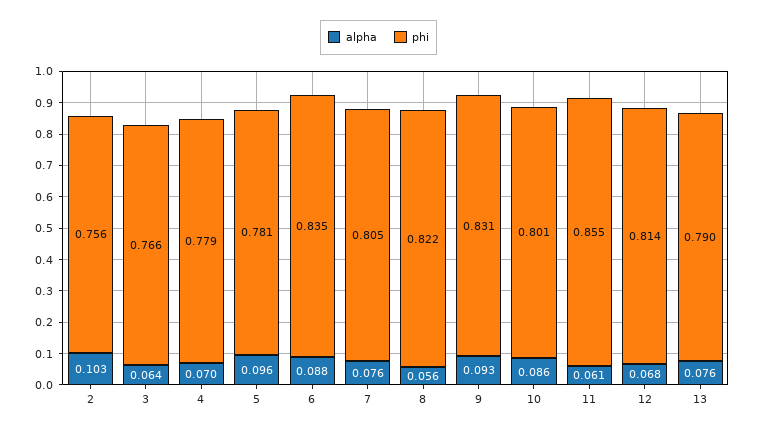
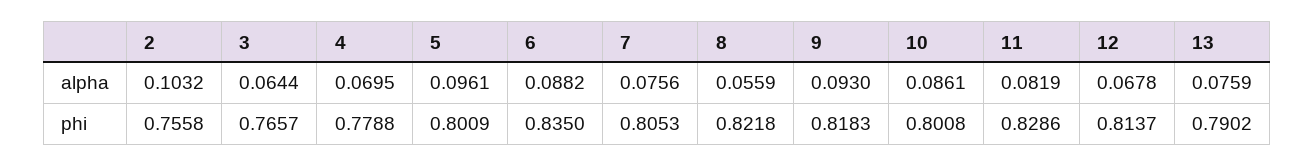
phi, 5: 0.781 -> 0.8009
phi, 9: 0.831 -> 0.8183
alpha, 11: 0.061 -> 0.0819
phi, 11: 0.855 -> 0.8286

